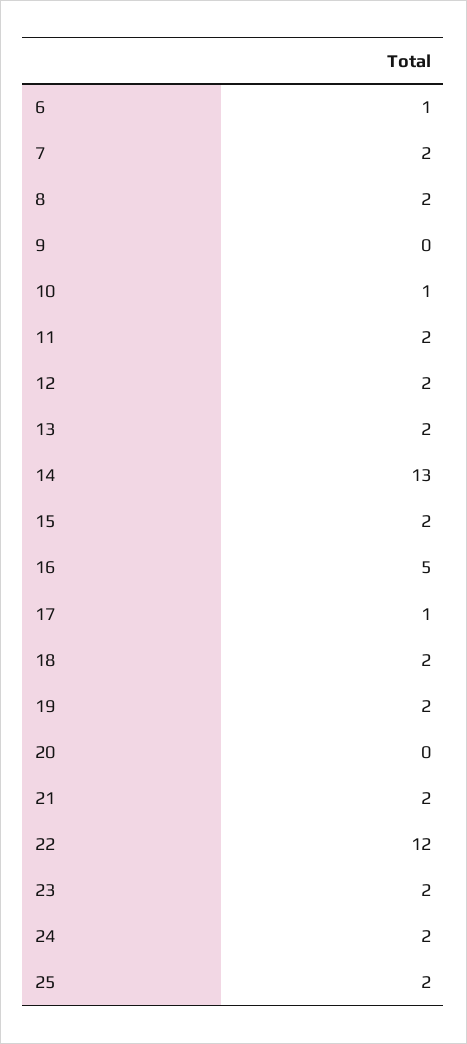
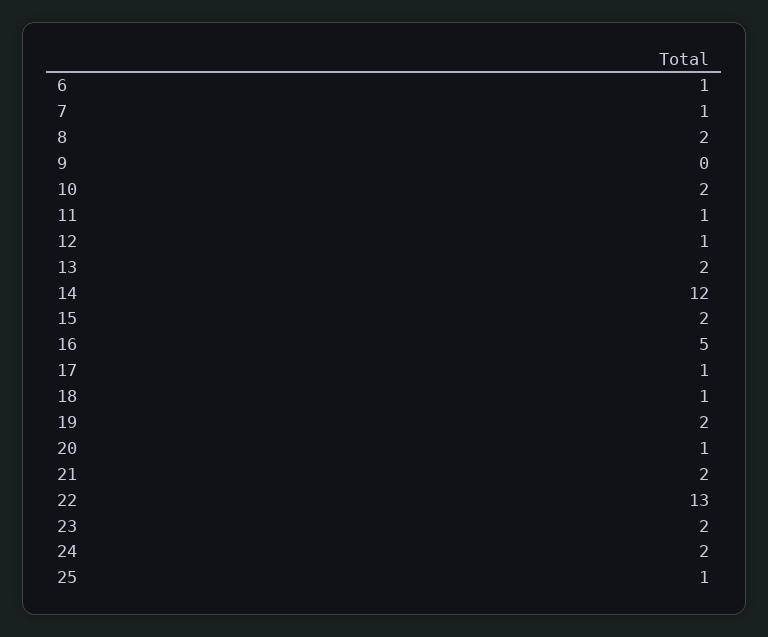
7: 2 -> 1
10: 1 -> 2
11: 2 -> 1
12: 2 -> 1
14: 13 -> 12
18: 2 -> 1
20: 0 -> 1
22: 12 -> 13
25: 2 -> 1

